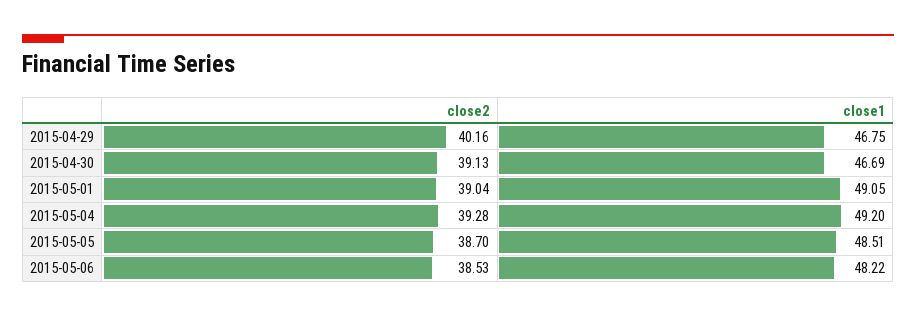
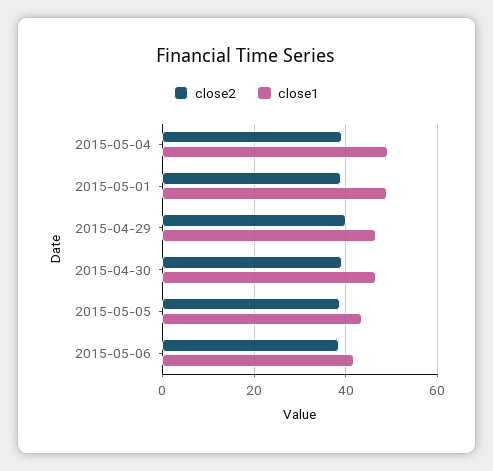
close1, 2015-05-05: 48.51 -> 44
close1, 2015-05-06: 48.22 -> 42

